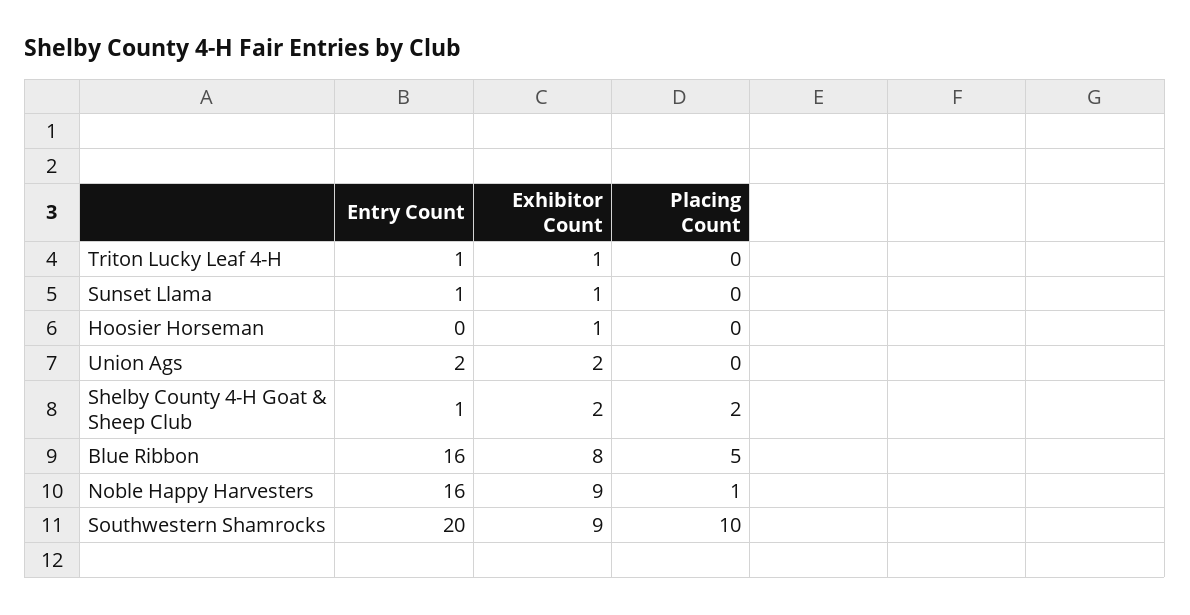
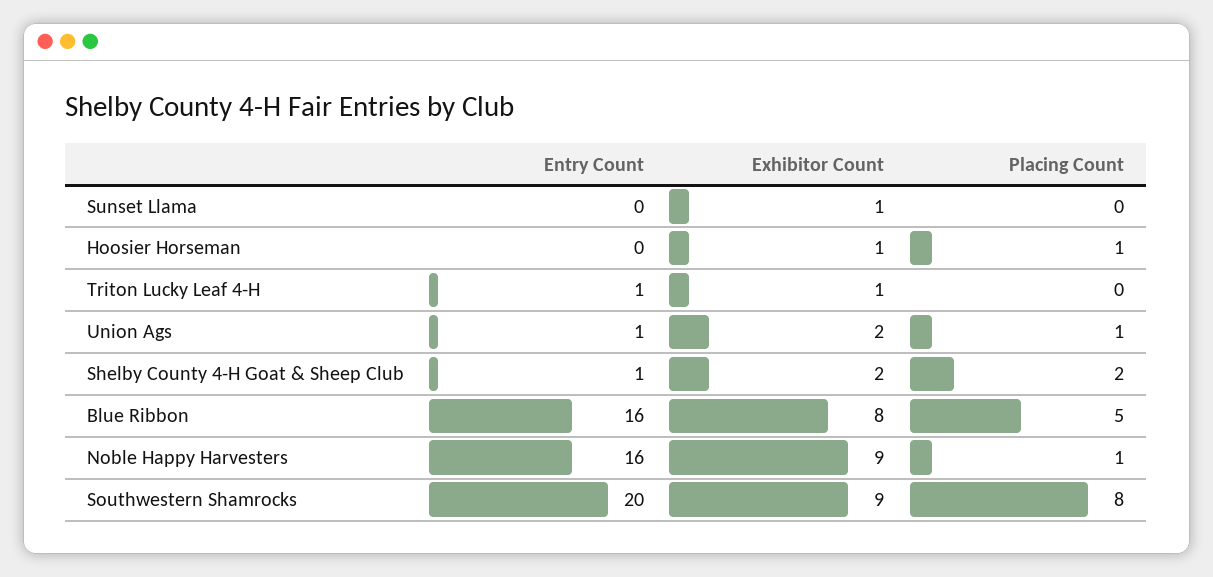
Entry Count, Sunset Llama: 1 -> 0
Placing Count, Hoosier Horseman: 0 -> 1
Entry Count, Union Ags: 2 -> 1
Placing Count, Union Ags: 0 -> 1
Placing Count, Southwestern Shamrocks: 10 -> 8

